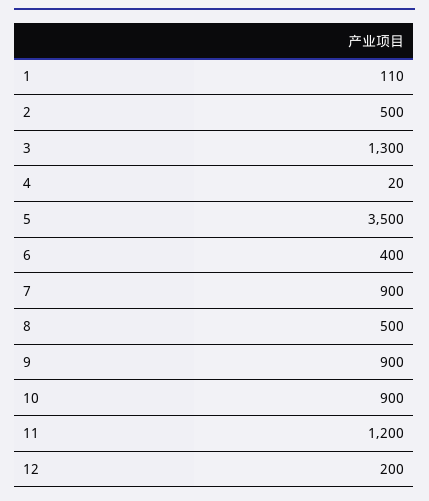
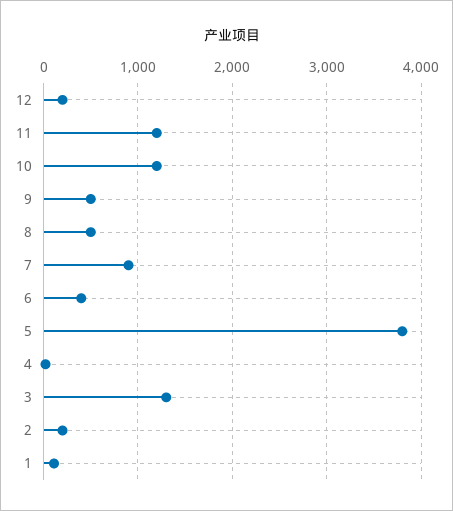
2: 500 -> 200
5: 3500 -> 3800
9: 900 -> 500
10: 900 -> 1200

